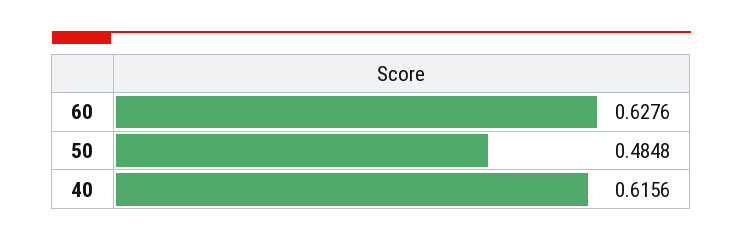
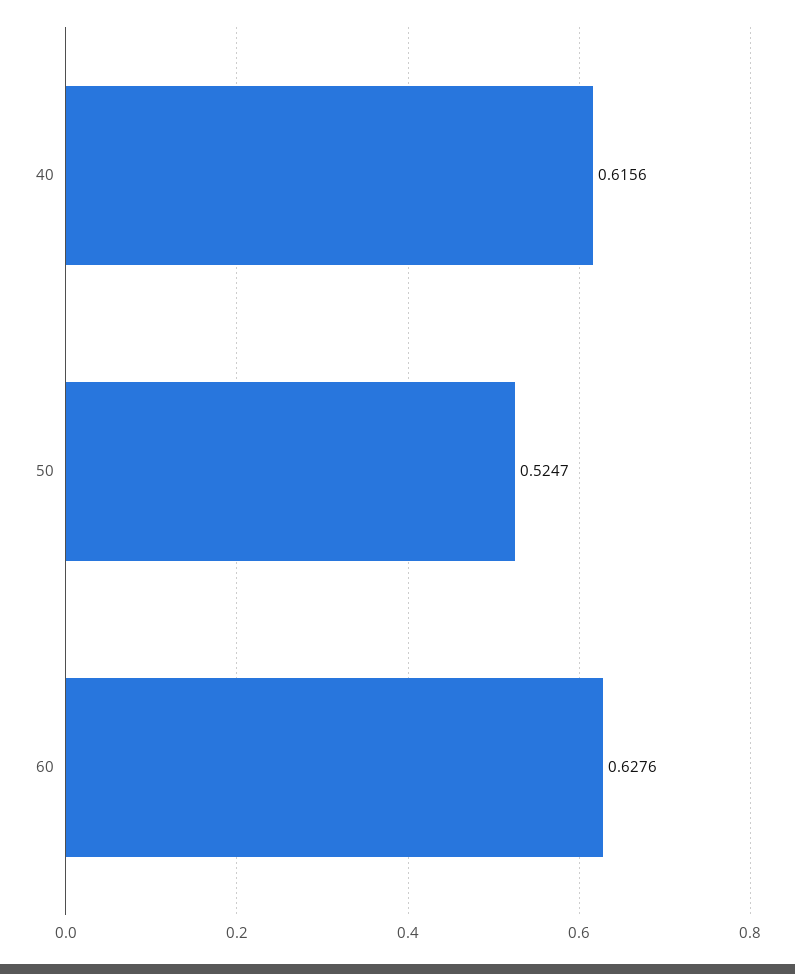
50: 0.4848 -> 0.5247

